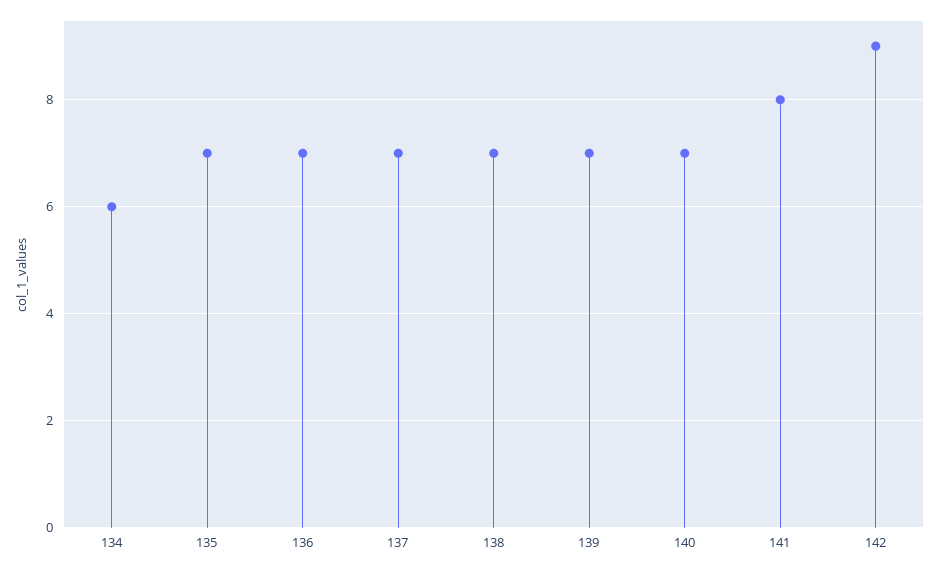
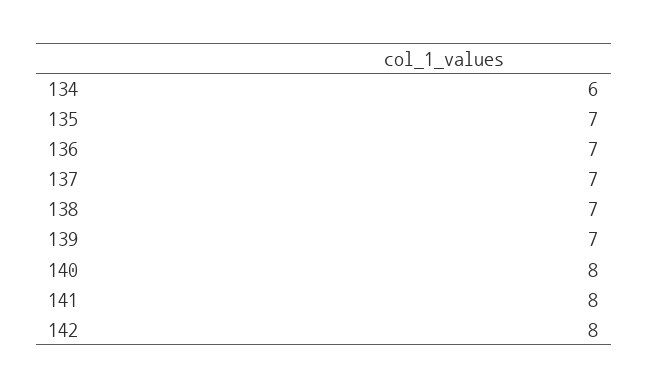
140: 7 -> 8
142: 9 -> 8

